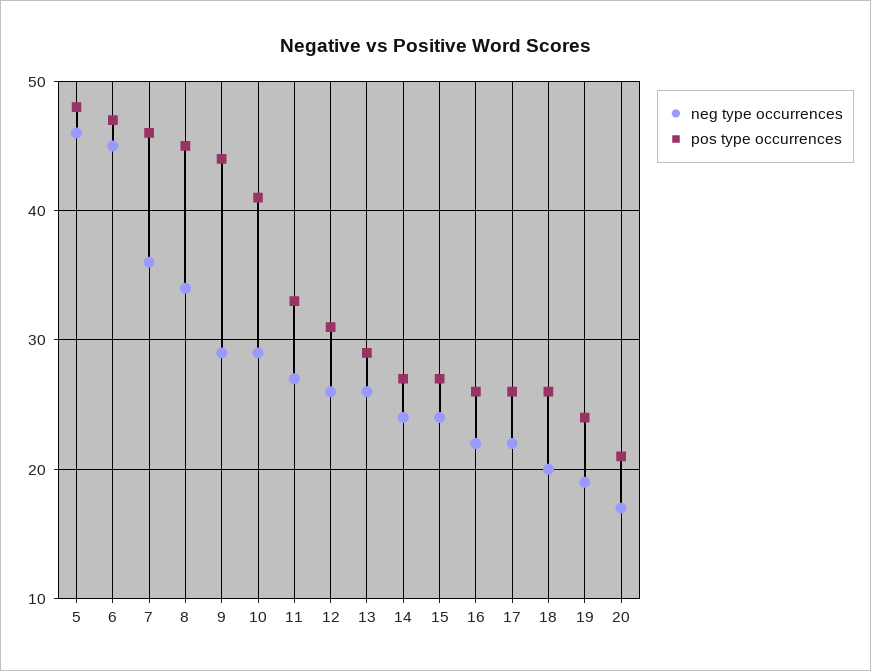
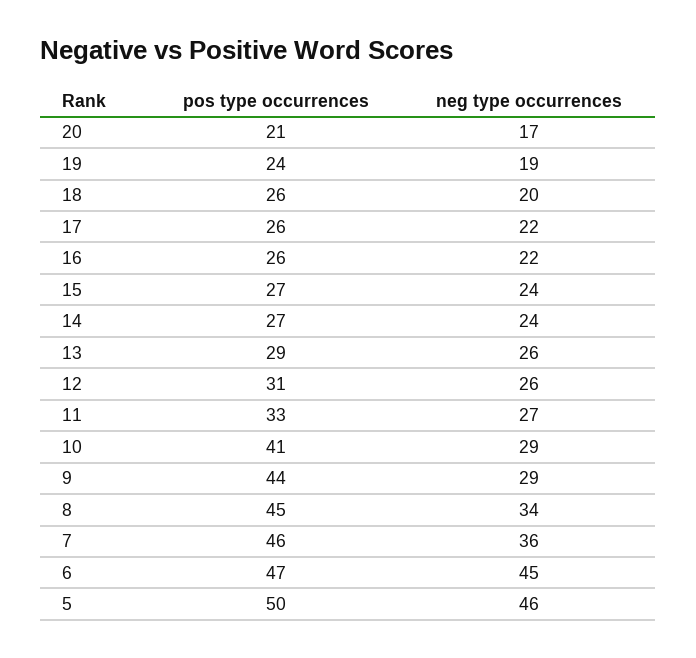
pos type occurrences, 5: 48 -> 50

